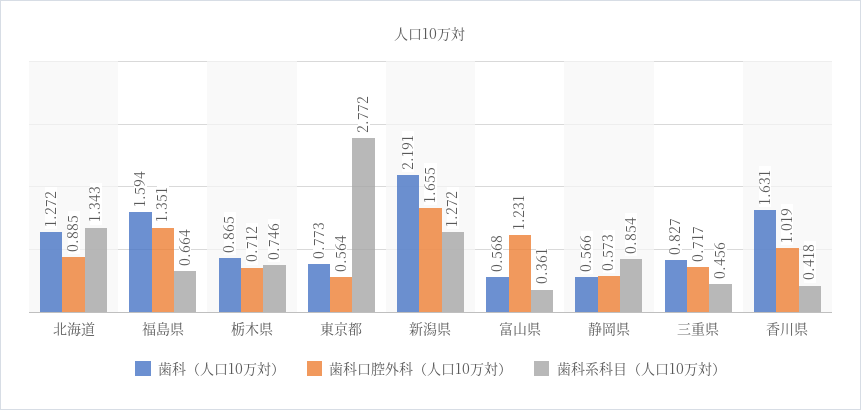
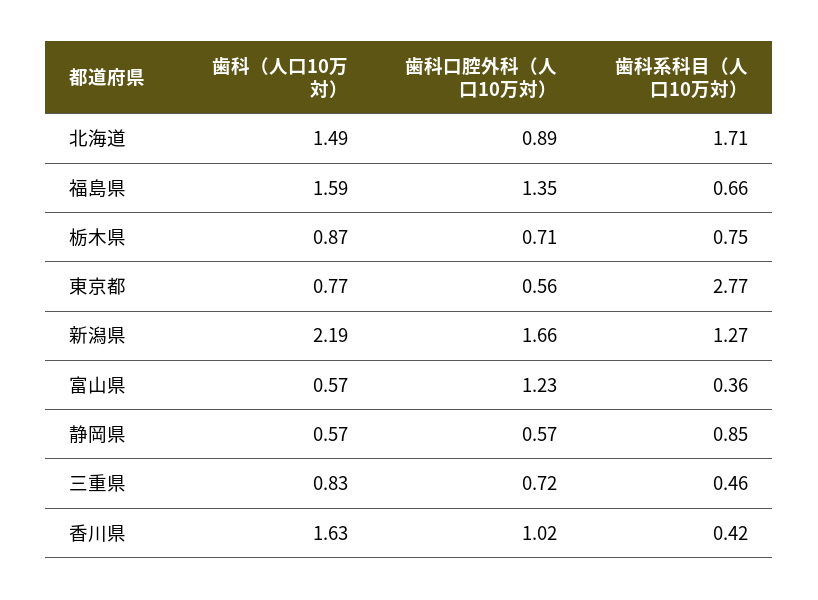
歯科（人口10万対）, 北海道: 1.272 -> 1.49
歯科系科目（人口10万対）, 北海道: 1.343 -> 1.71

